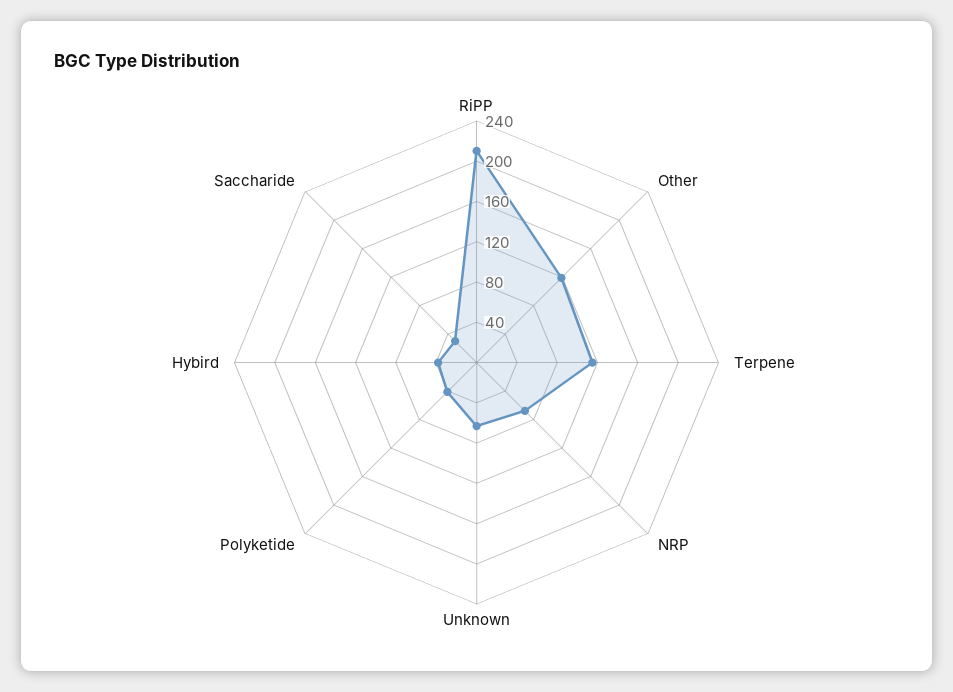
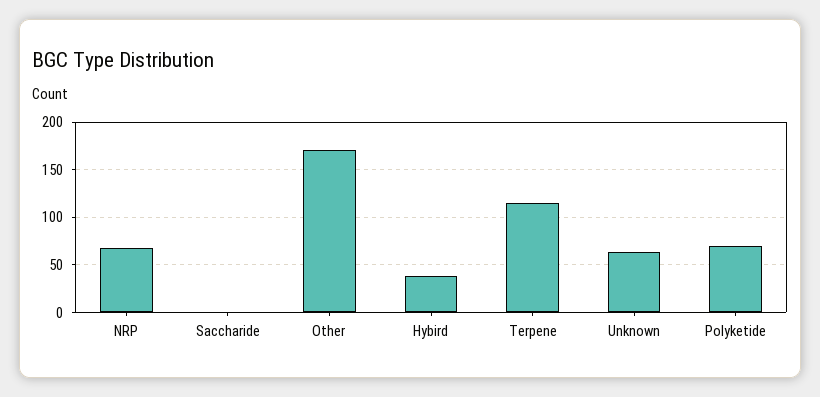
RiPP: 210 -> none
Other: 120 -> 170
Polyketide: 40 -> 70
Saccharide: 30 -> 0

